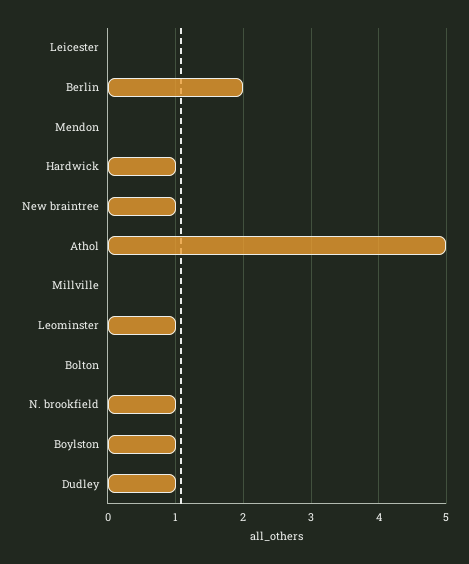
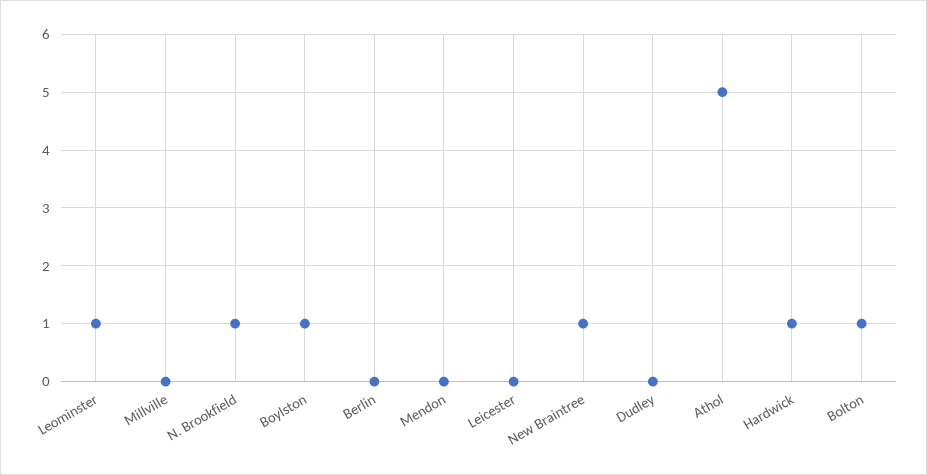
Berlin: 2 -> 0
Bolton: 0 -> 1
Dudley: 1 -> 0

